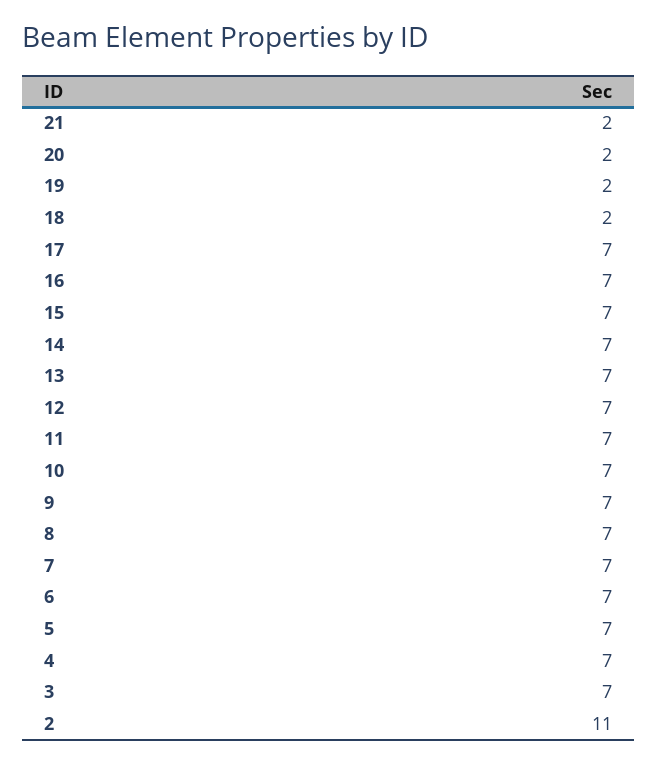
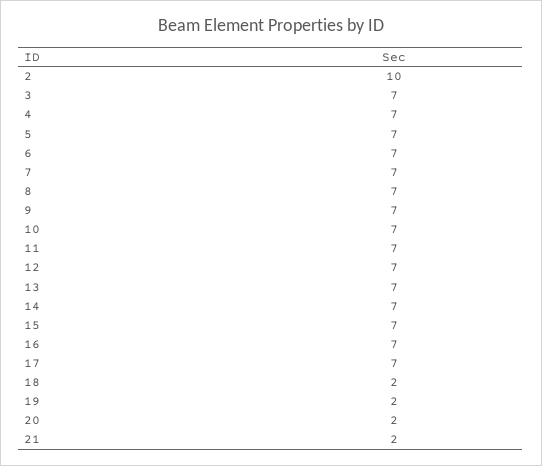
2: 11 -> 10

